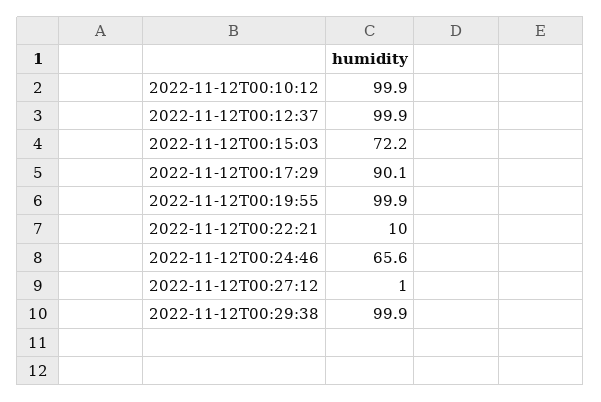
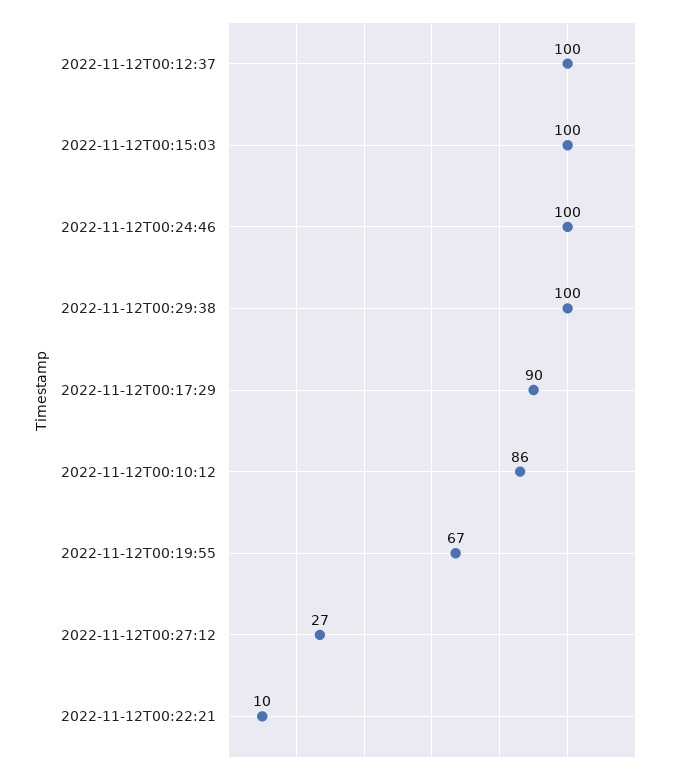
2022-11-12T00:10:12: 99.9 -> 86
2022-11-12T00:15:03: 72.2 -> 100
2022-11-12T00:19:55: 99.9 -> 67
2022-11-12T00:24:46: 65.6 -> 100
2022-11-12T00:27:12: 1 -> 27

